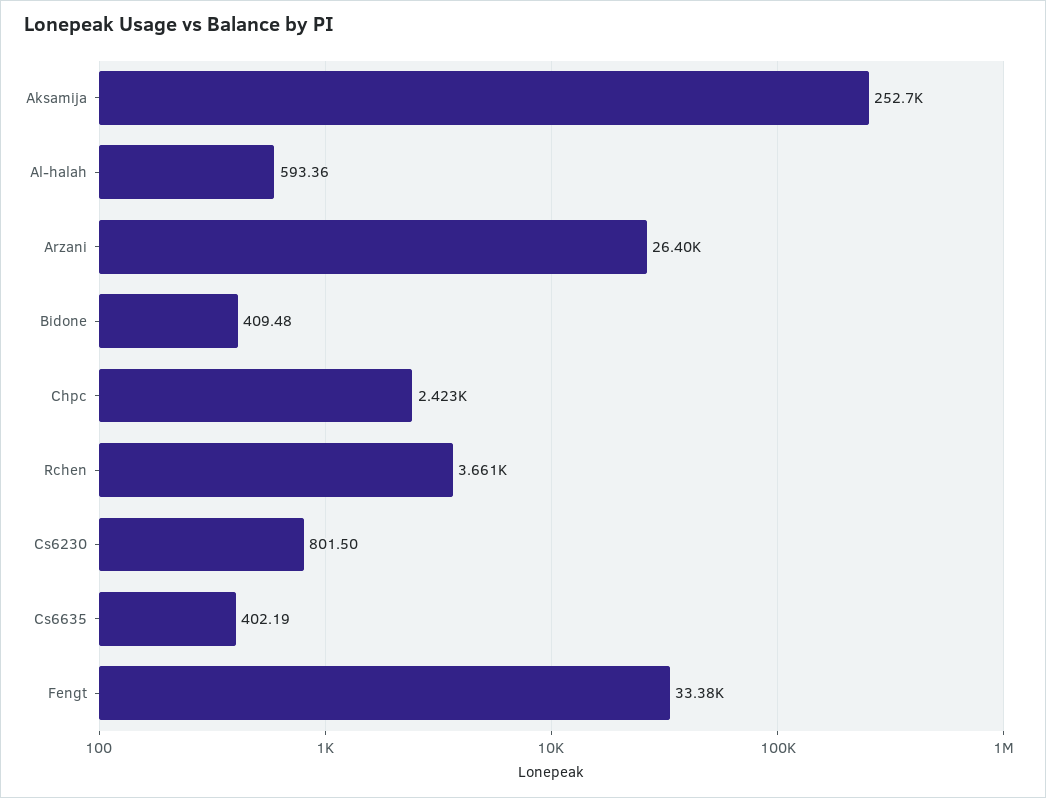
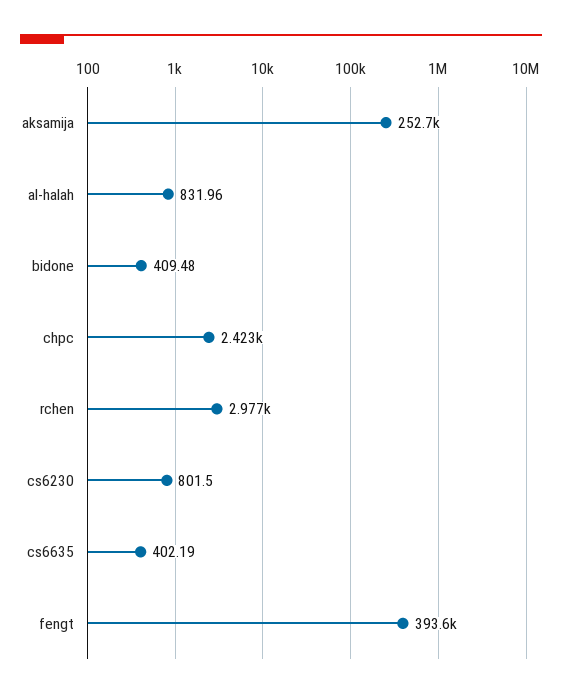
Al-halah: 593.36 -> 831.96
Arzani: 26400 -> none
Rchen: 3661 -> 2977
Fengt: 33380 -> 393600

